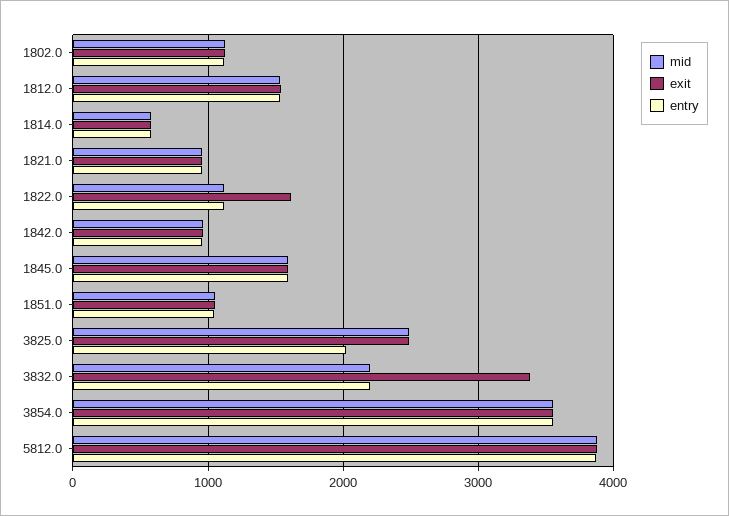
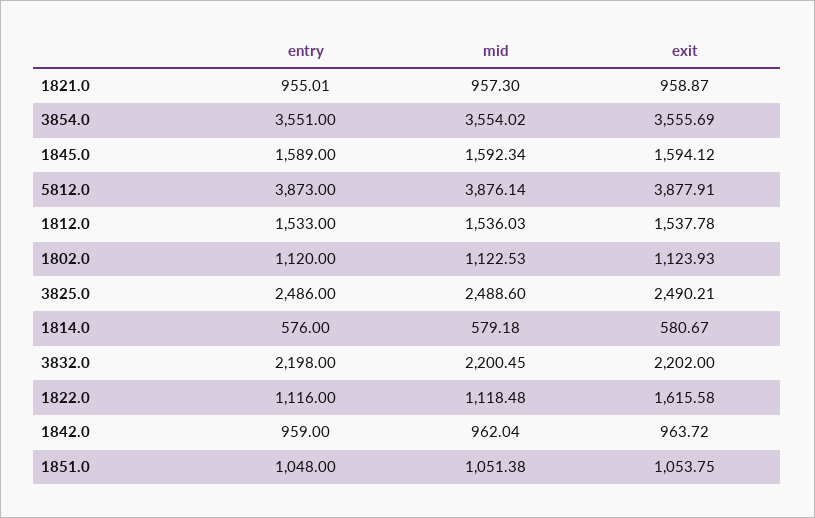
entry, 3825.0: 2000 -> 2486
exit, 3832.0: 3400 -> 2202

